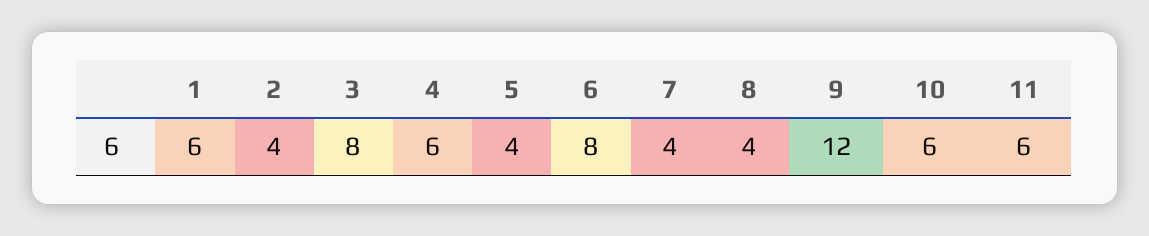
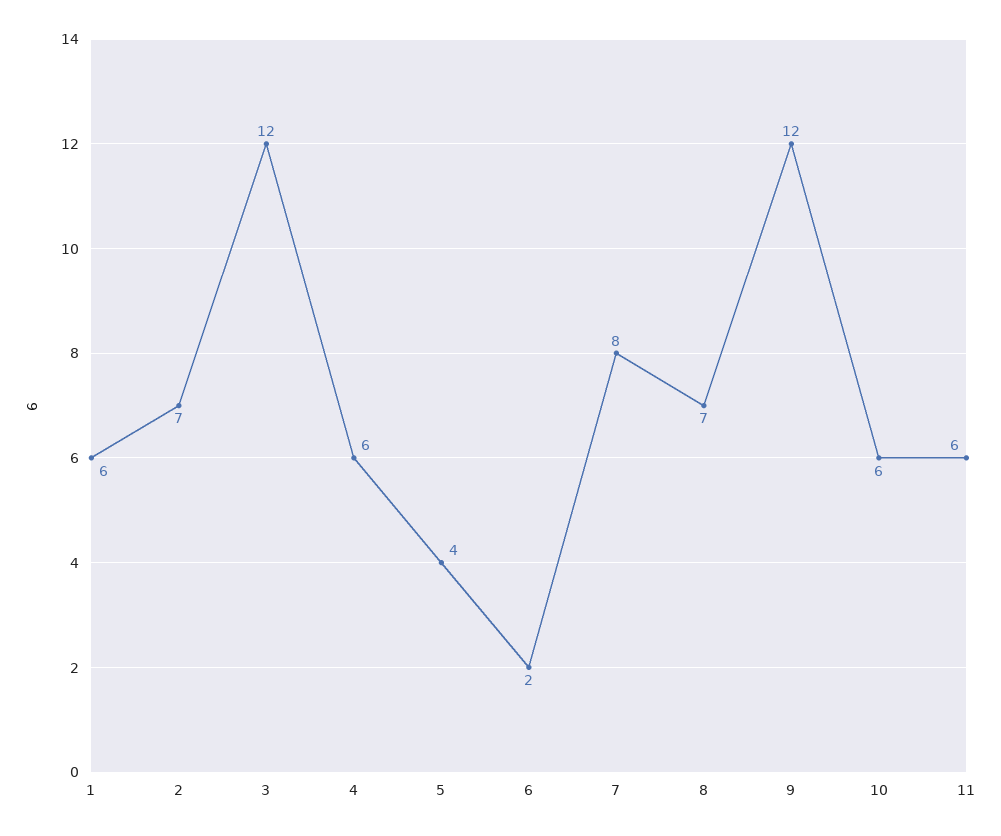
2: 4 -> 7
3: 8 -> 12
6: 8 -> 2
7: 4 -> 8
8: 4 -> 7

